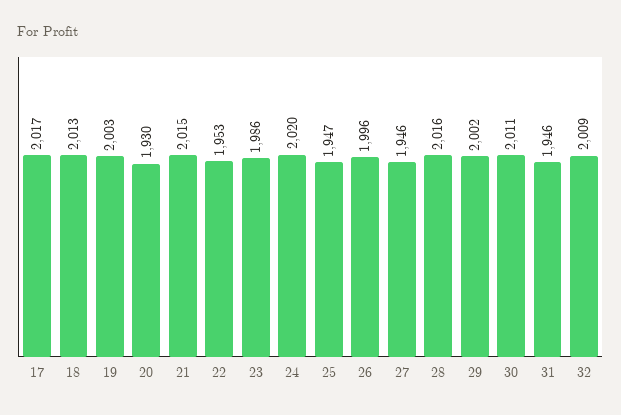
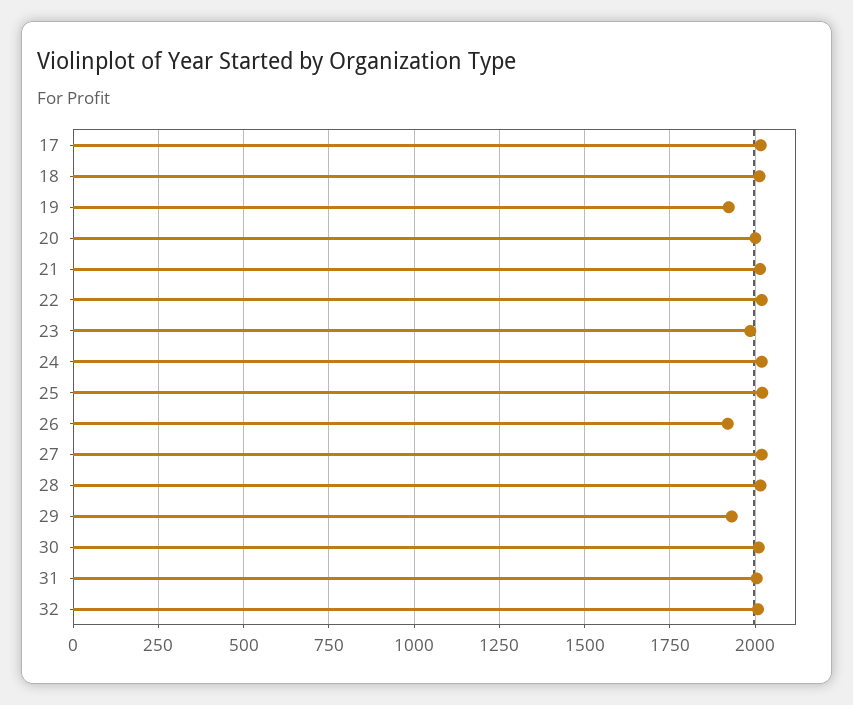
19: 2003 -> 1925
20: 1930 -> 2000
22: 1953 -> 2025
25: 1947 -> 2025
26: 1996 -> 1925
27: 1946 -> 2025
29: 2002 -> 1925
31: 1946 -> 2000

